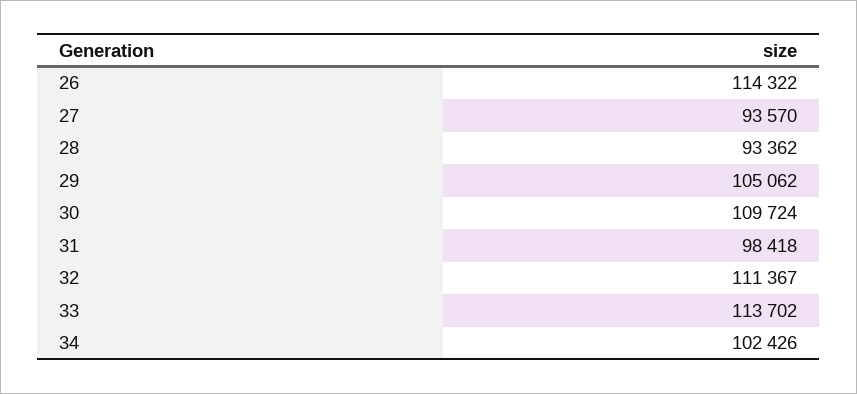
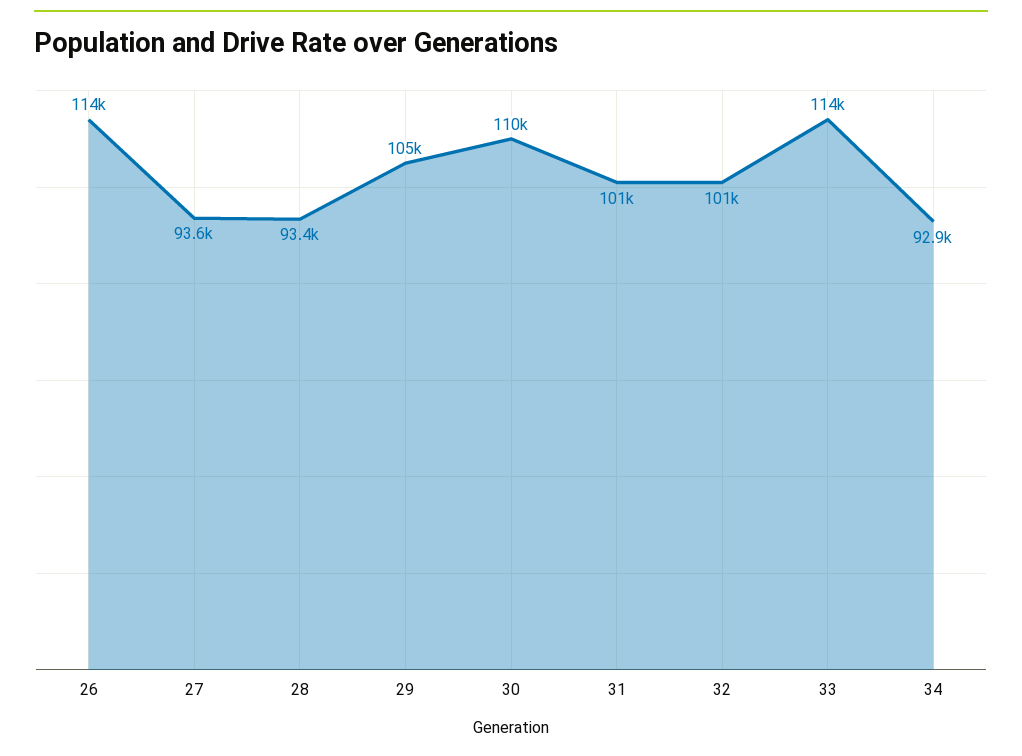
31: 98418 -> 101000
32: 111367 -> 101000
34: 102426 -> 92900

